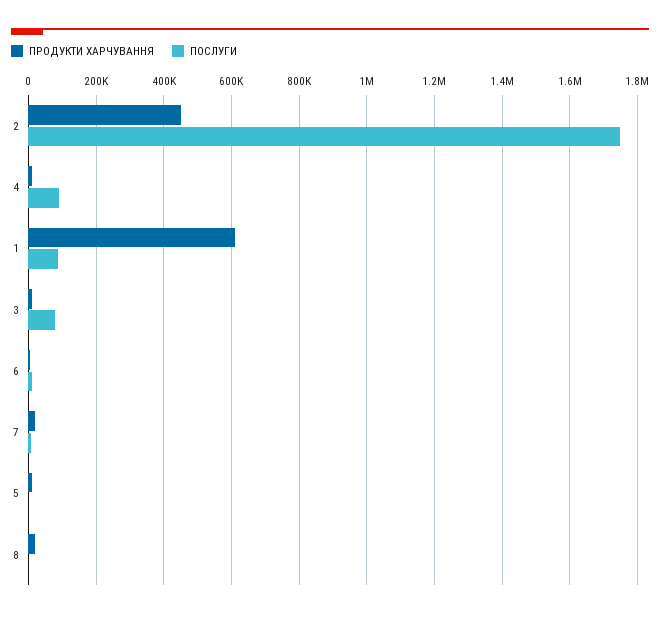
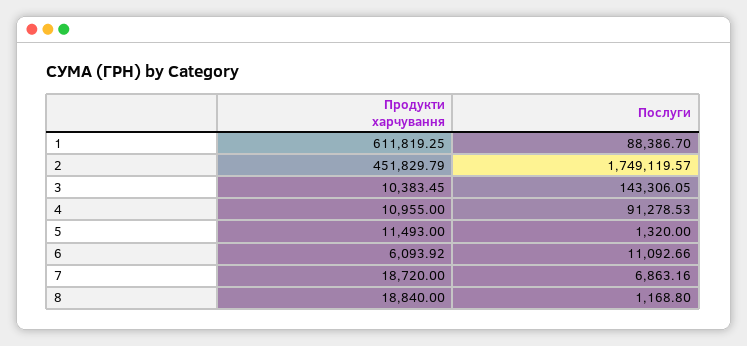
ПОСЛУГИ, 3: 80000 -> 143306.05

